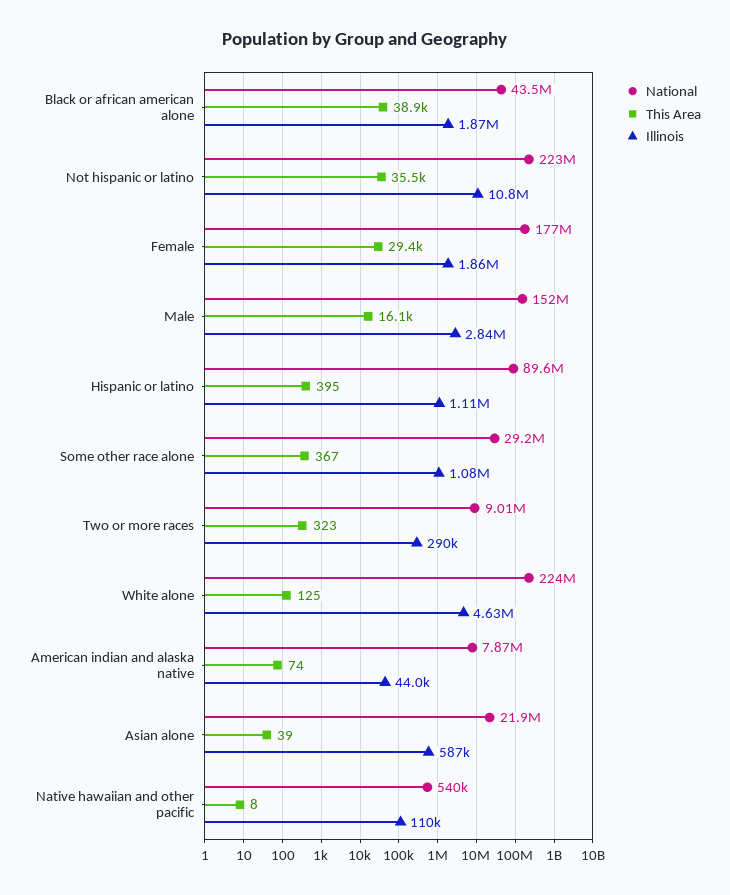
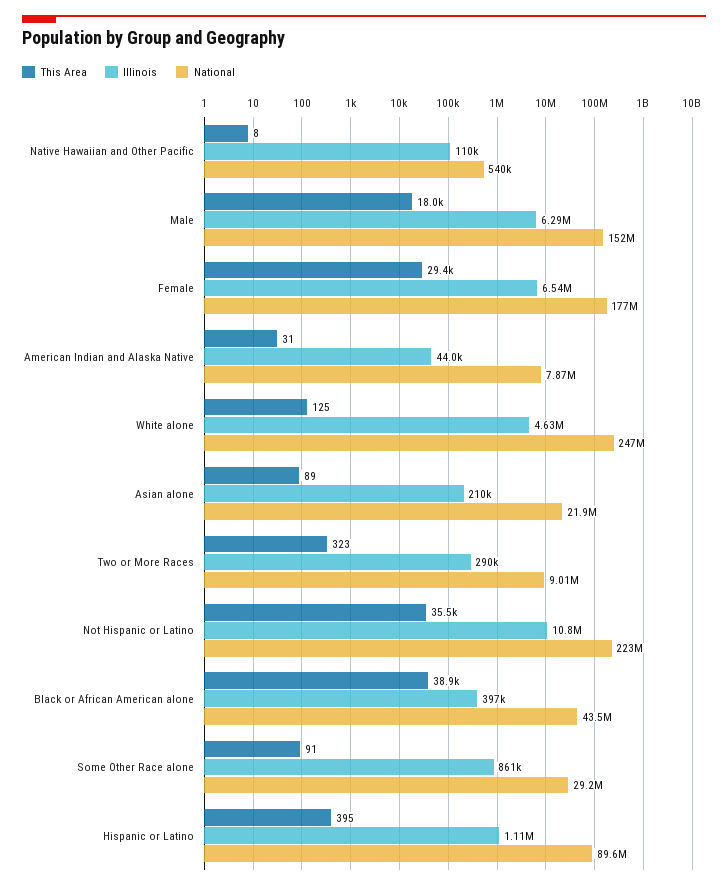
Illinois, Black or african american alone: 1870000 -> 397000
Illinois, Female: 1860000 -> 6540000
This Area, Male: 16100 -> 18000
Illinois, Male: 2840000 -> 6290000
This Area, Some other race alone: 367 -> 91
Illinois, Some other race alone: 1080000 -> 861000
National, White alone: 224000000 -> 247000000
This Area, American indian and alaska native: 74 -> 31
This Area, Asian alone: 39 -> 89
Illinois, Asian alone: 587000 -> 210000

